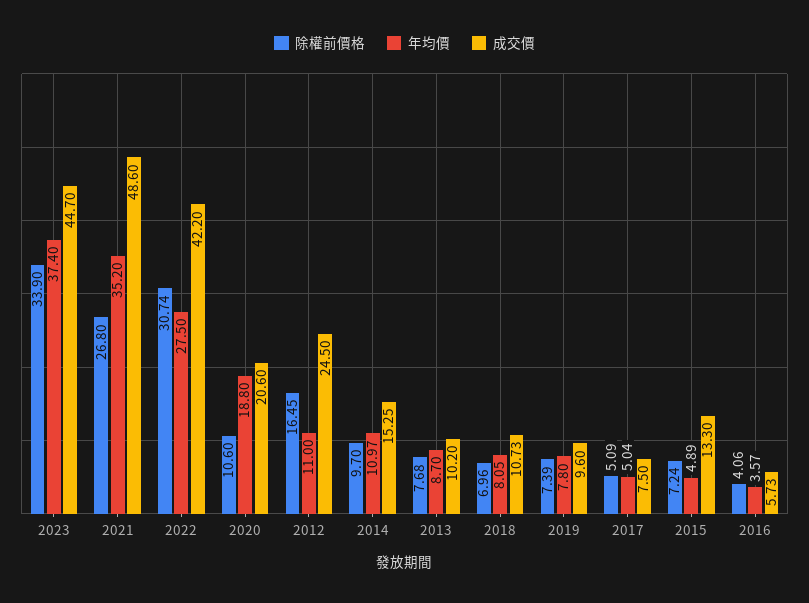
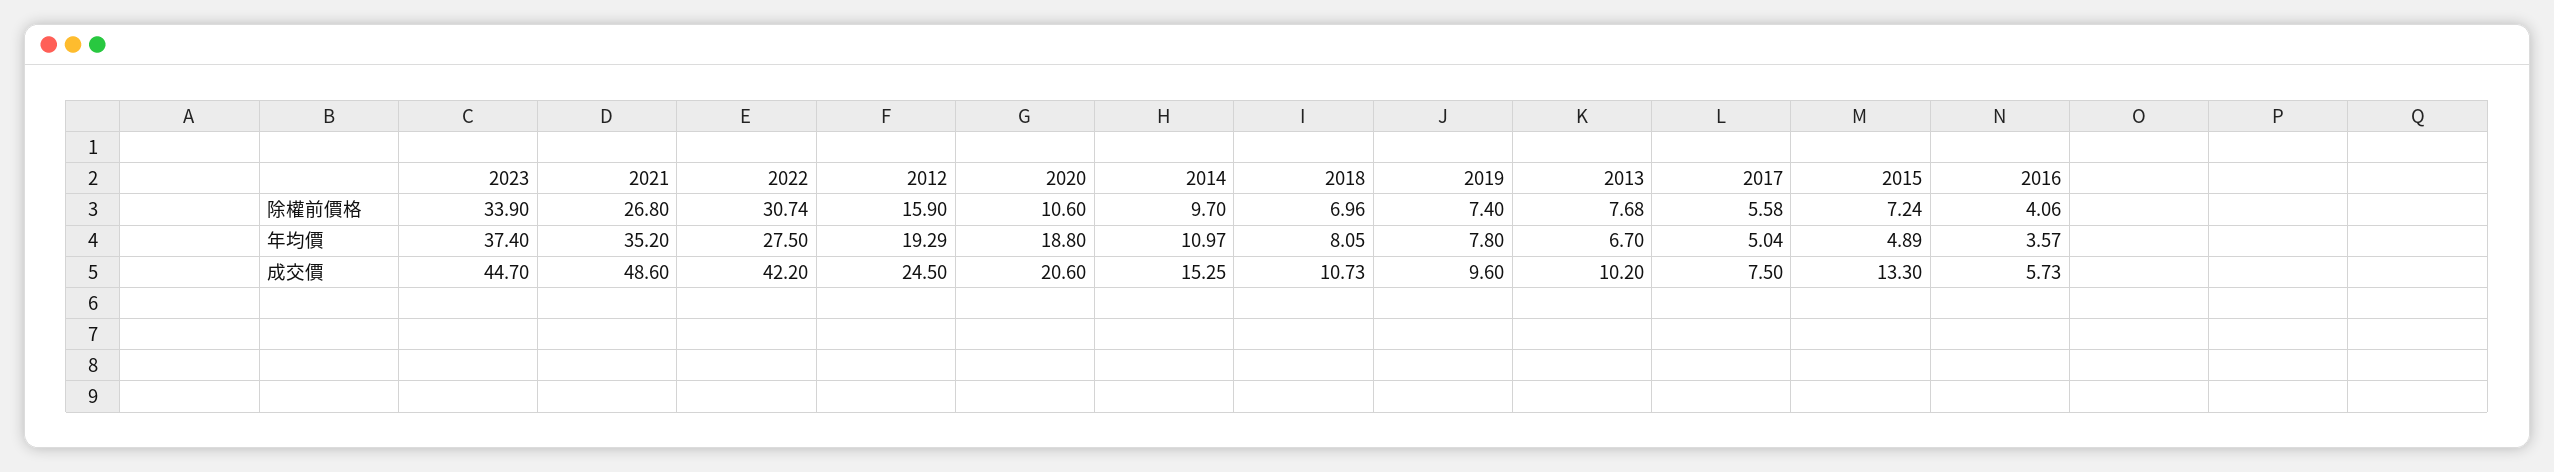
除權前價格, 2012: 16.45 -> 15.9
年均價, 2012: 11 -> 19.29
年均價, 2013: 8.7 -> 6.7
除權前價格, 2019: 7.39 -> 7.4
除權前價格, 2017: 5.09 -> 5.58

